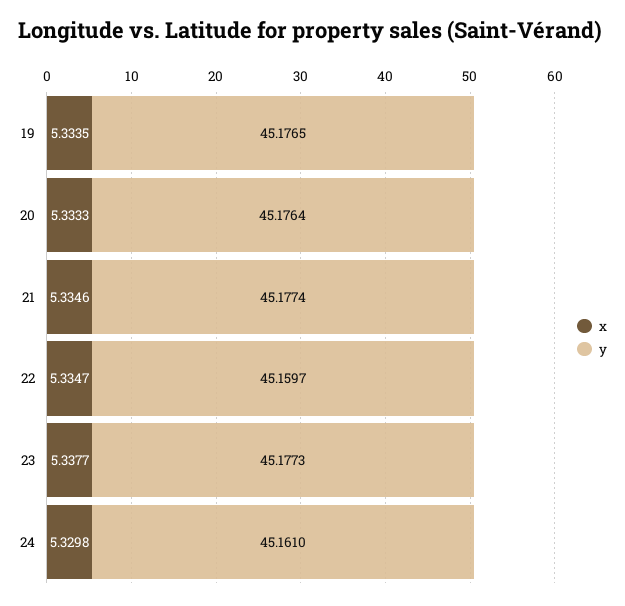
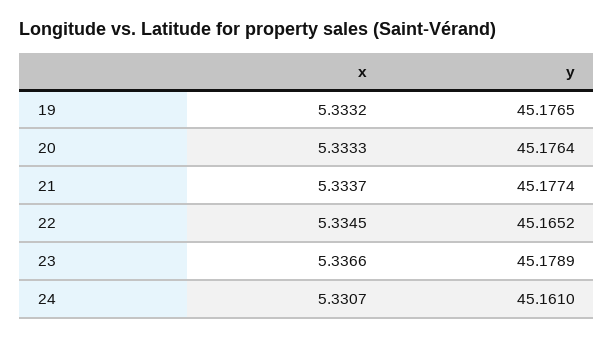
x, 19: 5.3335 -> 5.3332
x, 21: 5.3346 -> 5.3337
x, 22: 5.3347 -> 5.3345
y, 22: 45.1597 -> 45.1652
x, 23: 5.3377 -> 5.3366
y, 23: 45.1773 -> 45.1789
x, 24: 5.3298 -> 5.3307

